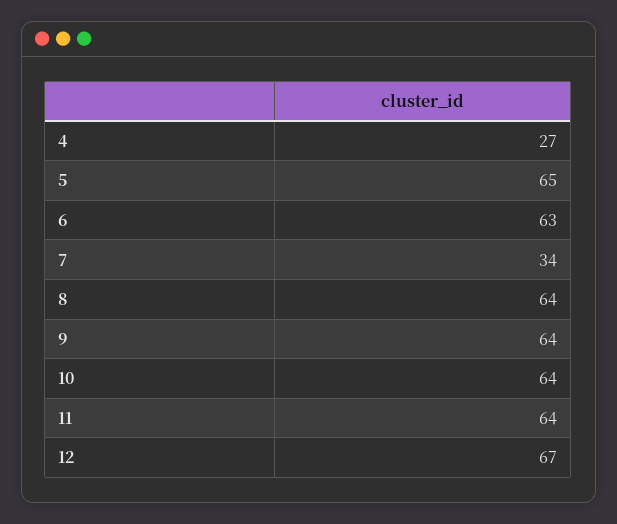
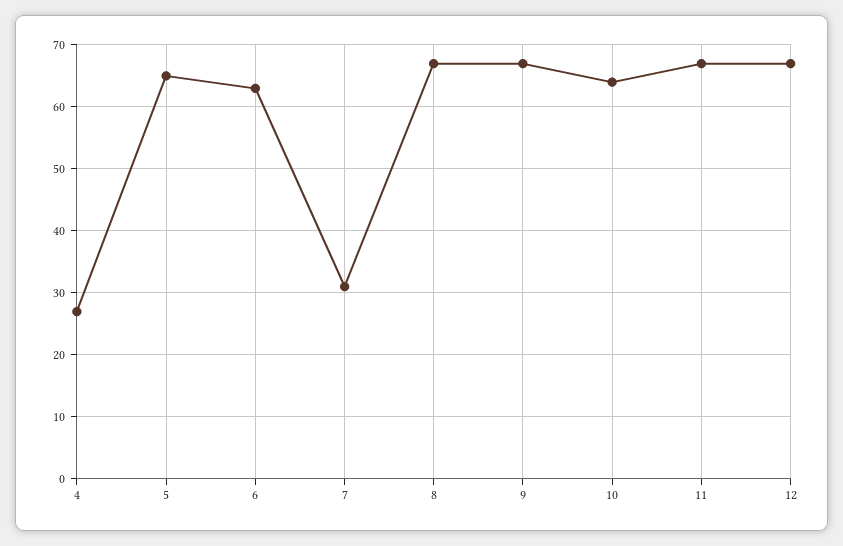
7: 34 -> 31
8: 64 -> 67
9: 64 -> 67
11: 64 -> 67

